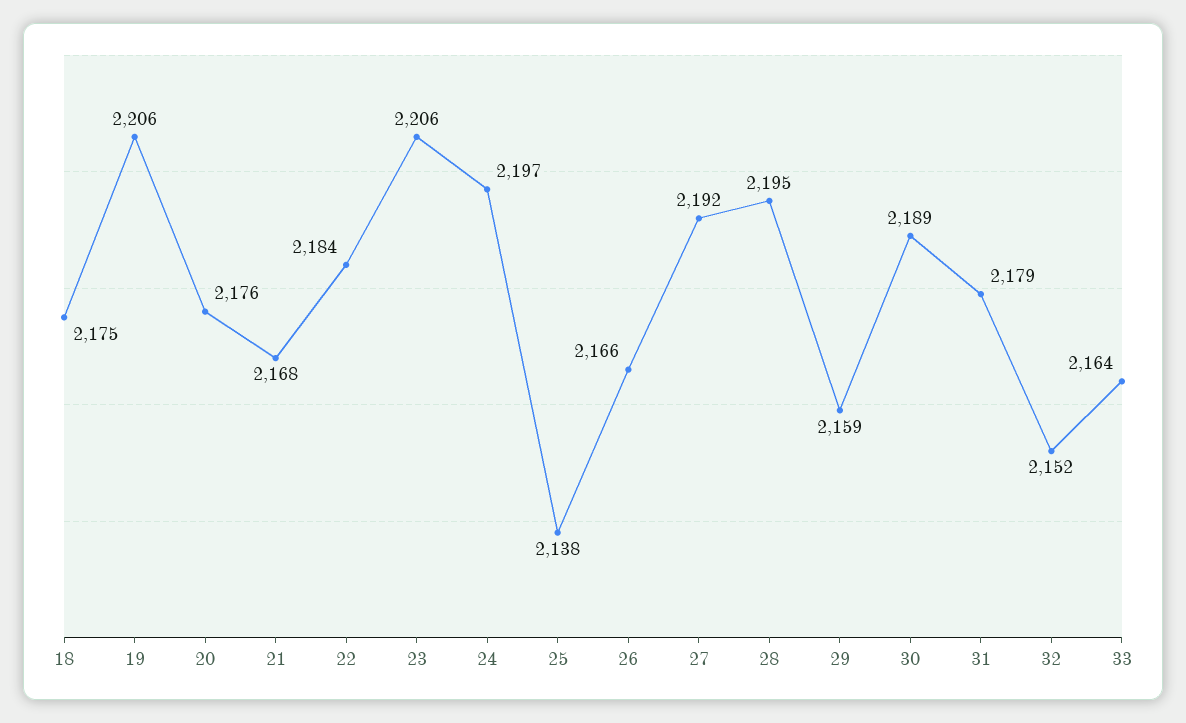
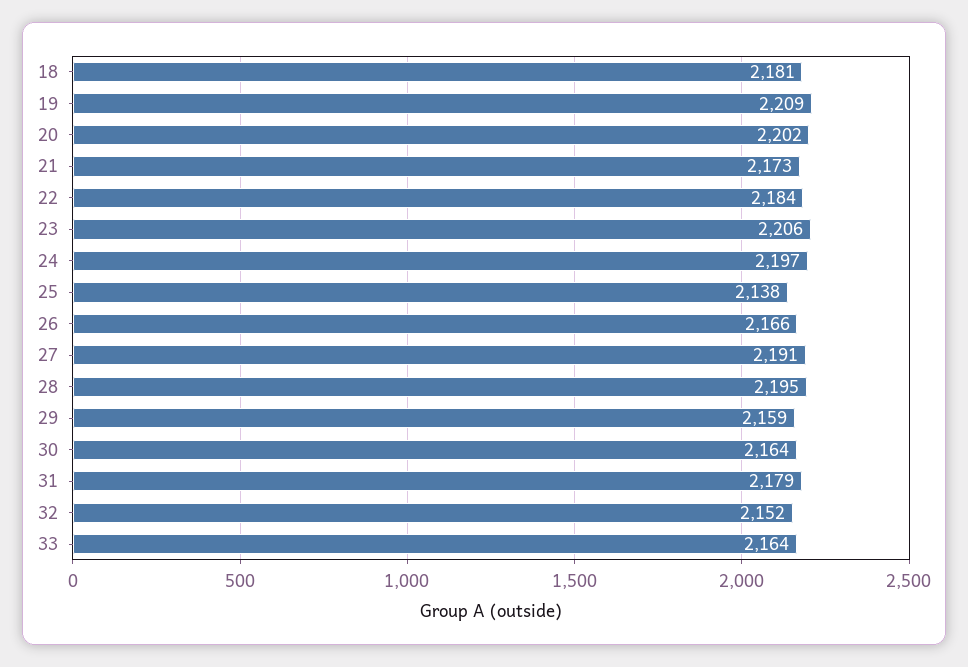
18: 2175 -> 2181
19: 2206 -> 2209
20: 2176 -> 2202
21: 2168 -> 2173
27: 2192 -> 2191
30: 2189 -> 2164

